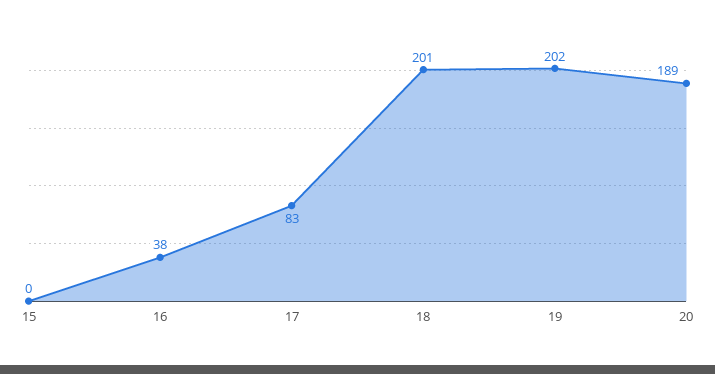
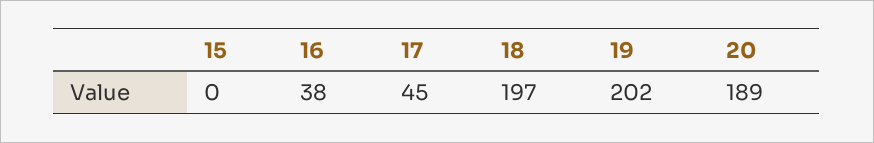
17: 83 -> 45
18: 201 -> 197

